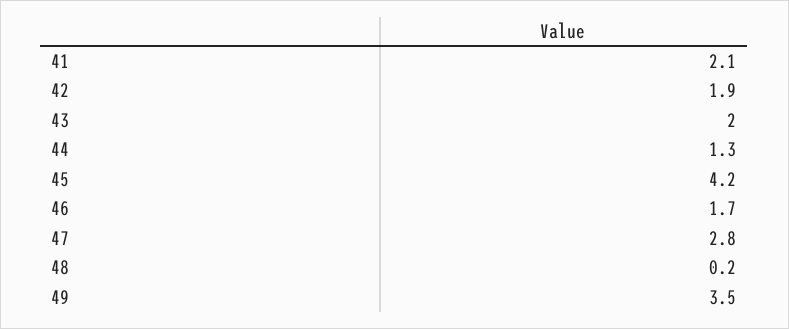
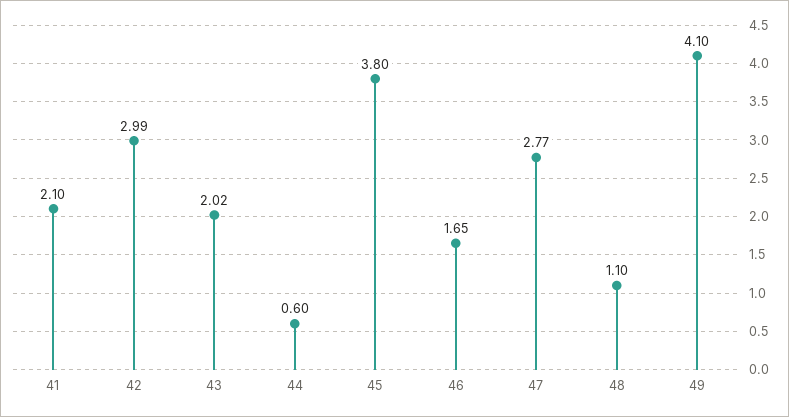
42: 1.9 -> 2.99
44: 1.3 -> 0.6
45: 4.2 -> 3.8
48: 0.2 -> 1.1
49: 3.5 -> 4.1

